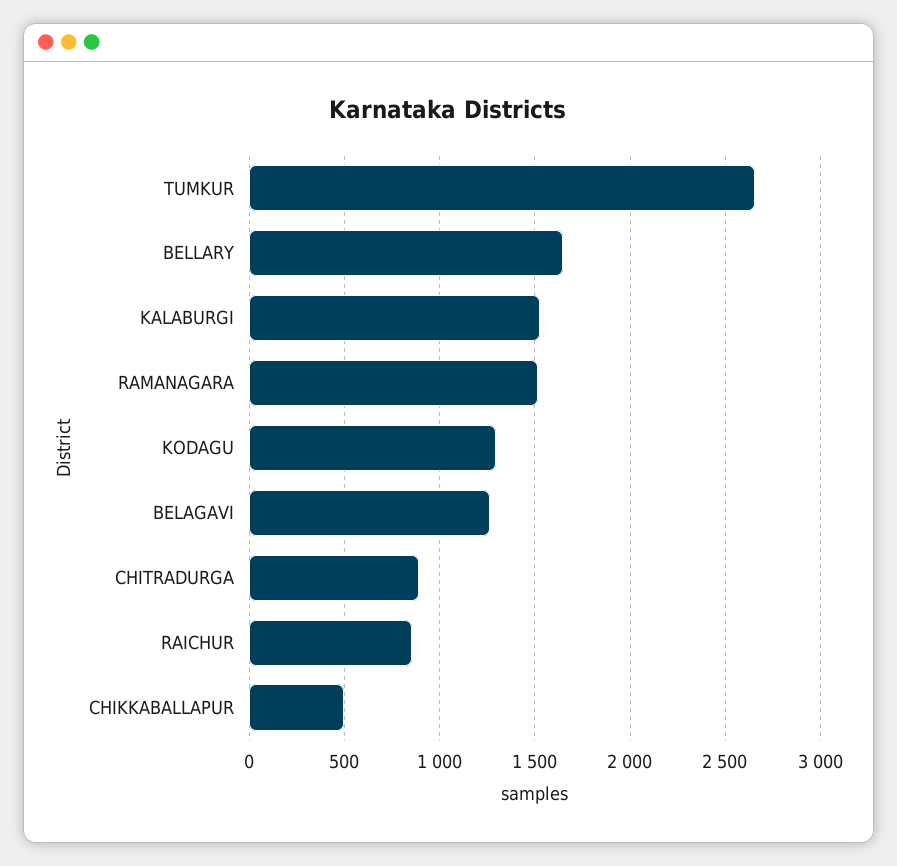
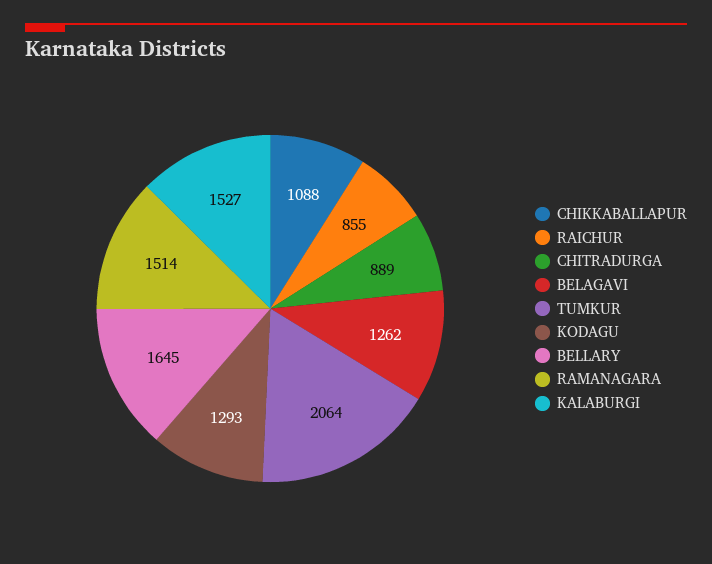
TUMKUR: 2650 -> 2064
CHIKKABALLAPUR: 500 -> 1088

